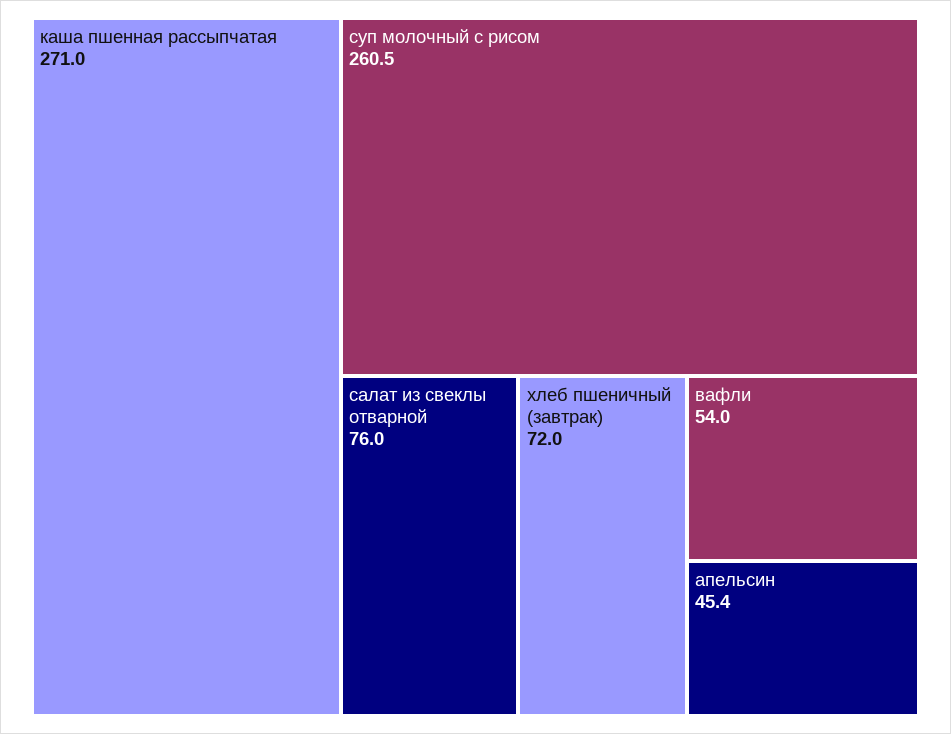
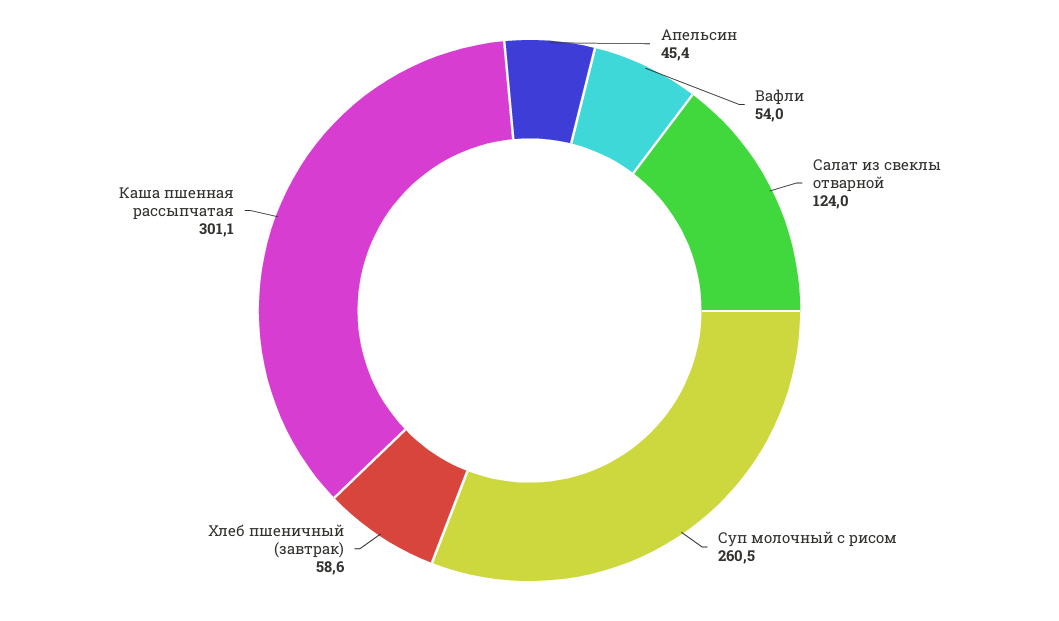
каша пшенная рассыпчатая: 271 -> 301.1
салат из свеклы отварной: 76 -> 124
хлеб пшеничный (завтрак): 72 -> 58.6

